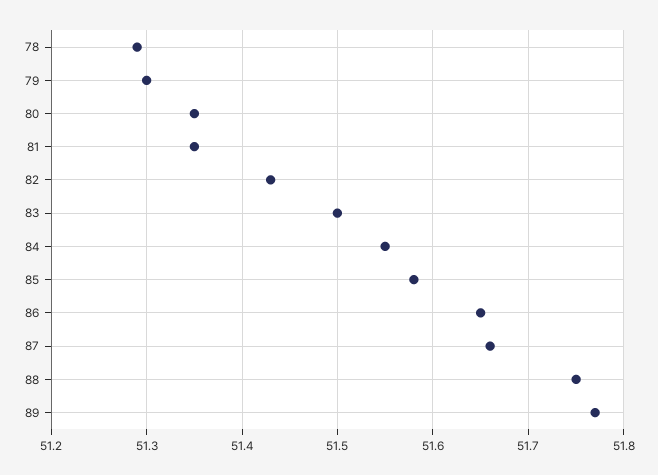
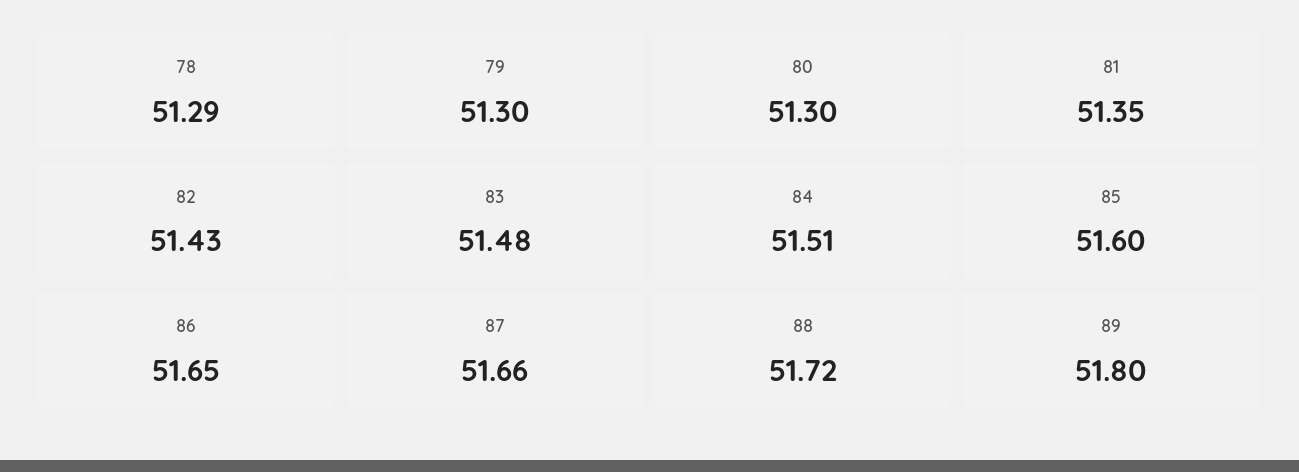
80: 51.35 -> 51.3
83: 51.5 -> 51.48
84: 51.55 -> 51.51
85: 51.58 -> 51.6
88: 51.75 -> 51.72
89: 51.77 -> 51.8

